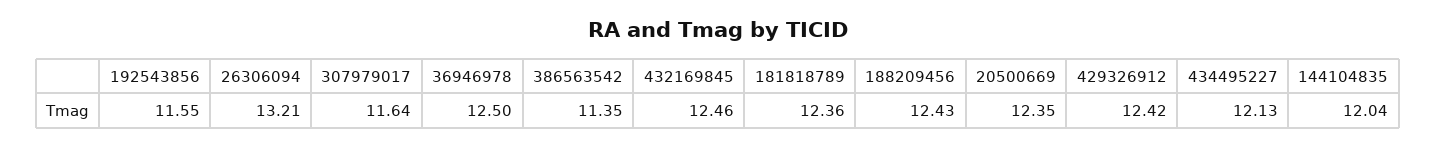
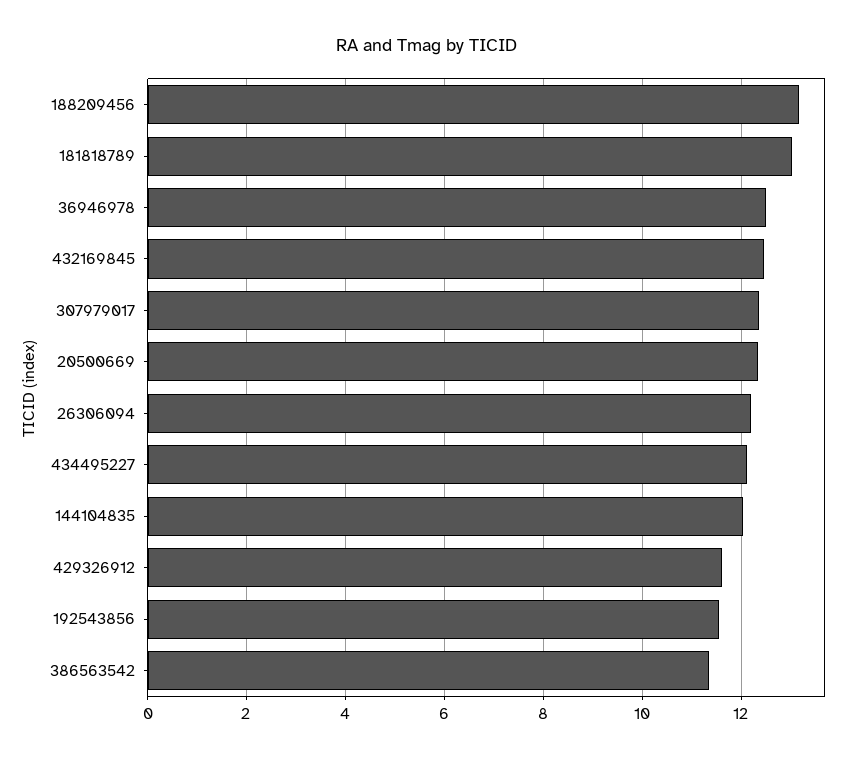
26306094: 13.21 -> 12.2
307979017: 11.64 -> 12.4
181818789: 12.36 -> 13
188209456: 12.43 -> 13.2
429326912: 12.42 -> 11.6

